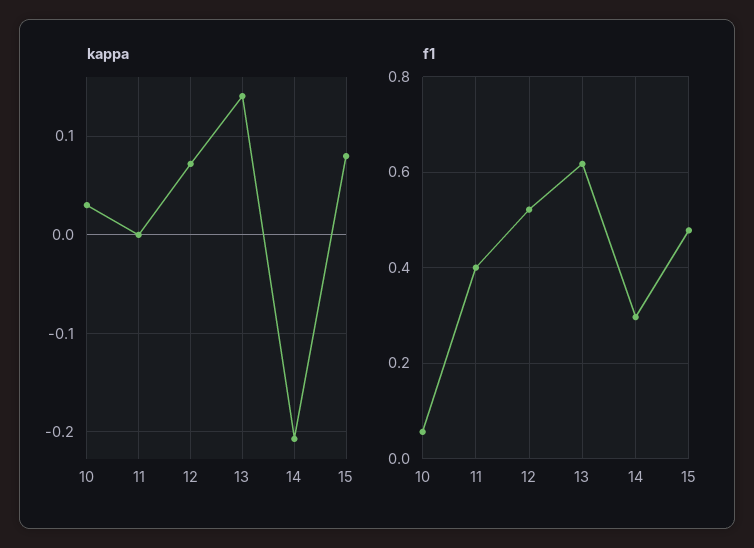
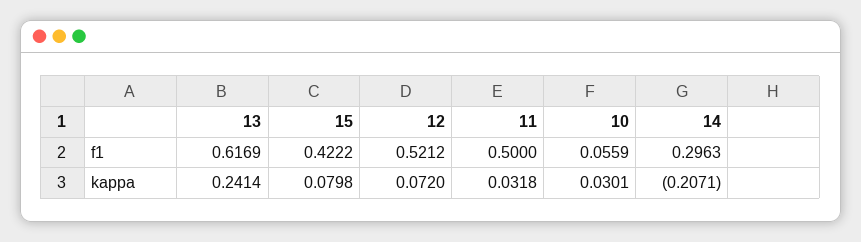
kappa, 11: 0 -> 0.0318
kappa, 13: 0.14 -> 0.2414
f1, 11: 0.4 -> 0.5
f1, 15: 0.48 -> 0.4222

